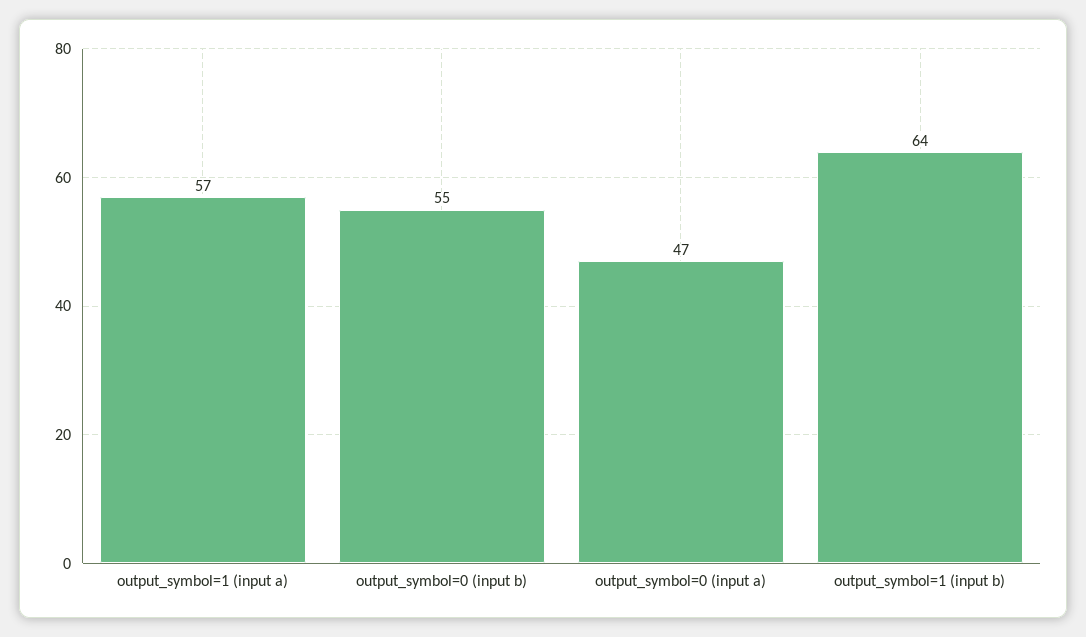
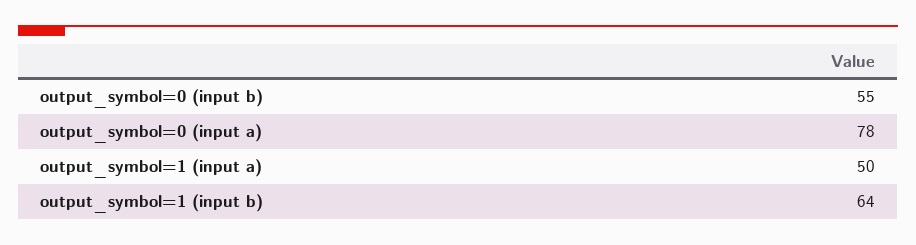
output_symbol=1 (input a): 57 -> 50
output_symbol=0 (input a): 47 -> 78

